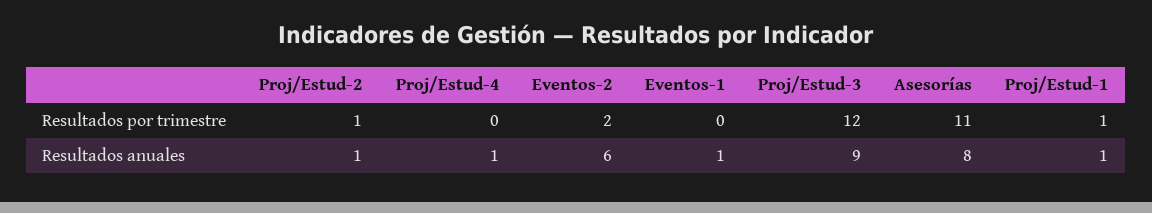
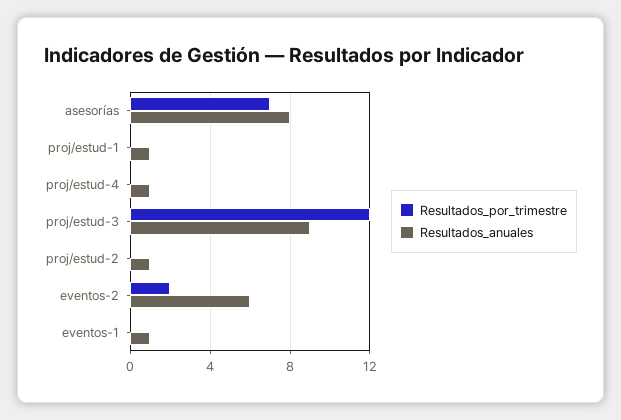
Resultados por trimestre, Proj/Estud-2: 1 -> 0
Resultados por trimestre, Asesorías: 11 -> 7
Resultados por trimestre, Proj/Estud-1: 1 -> 0

